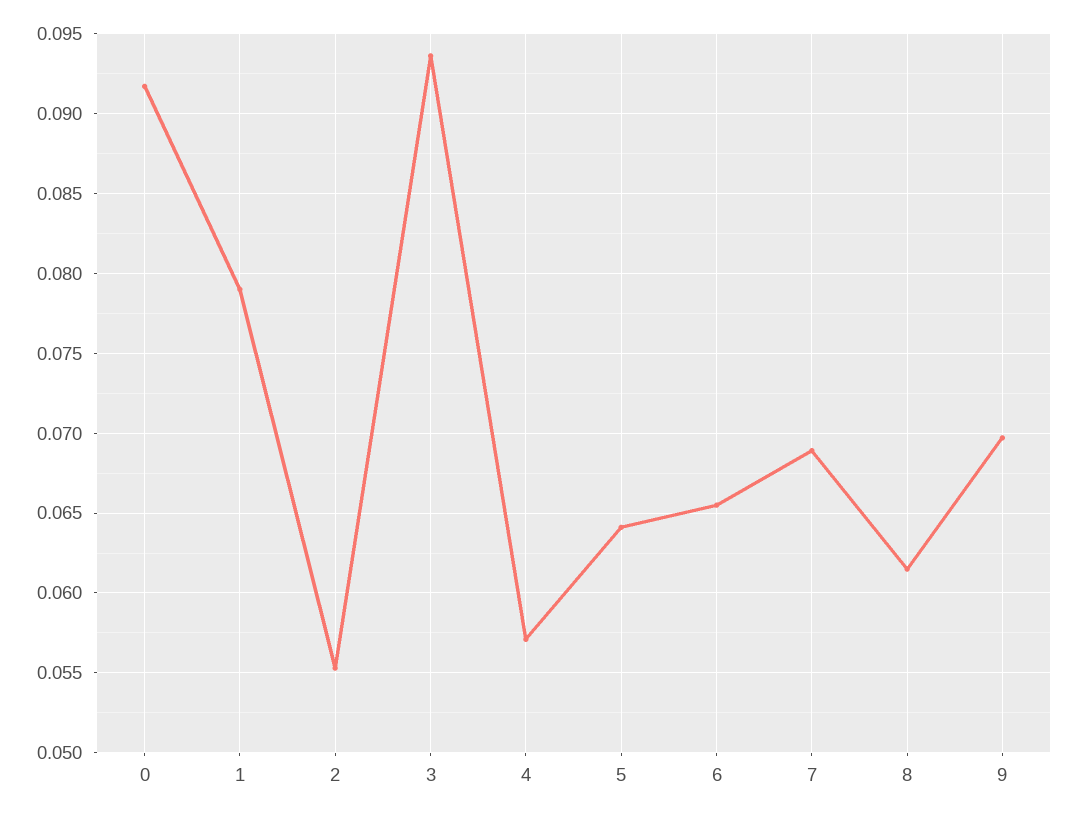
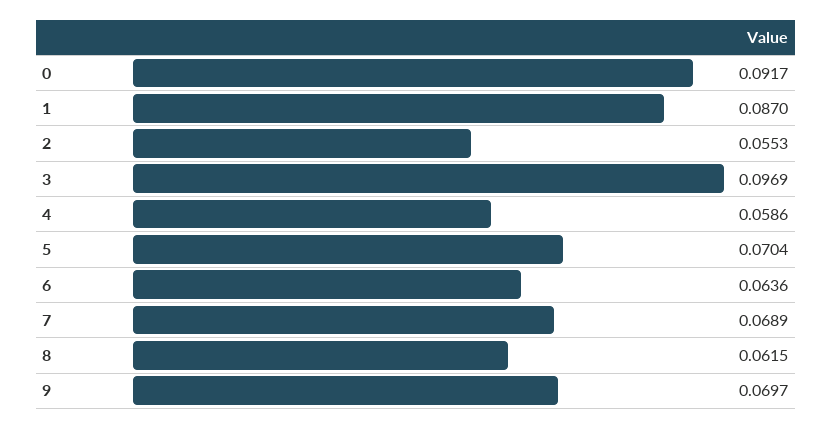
1: 0.079 -> 0.087
3: 0.0935 -> 0.0969
4: 0.057 -> 0.0586
5: 0.064 -> 0.0704
6: 0.0655 -> 0.0636

